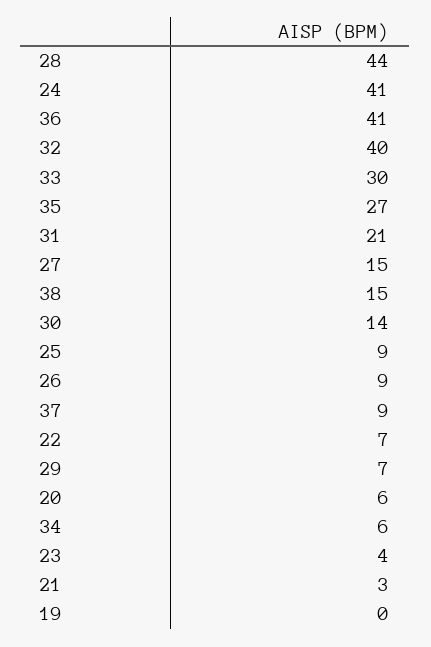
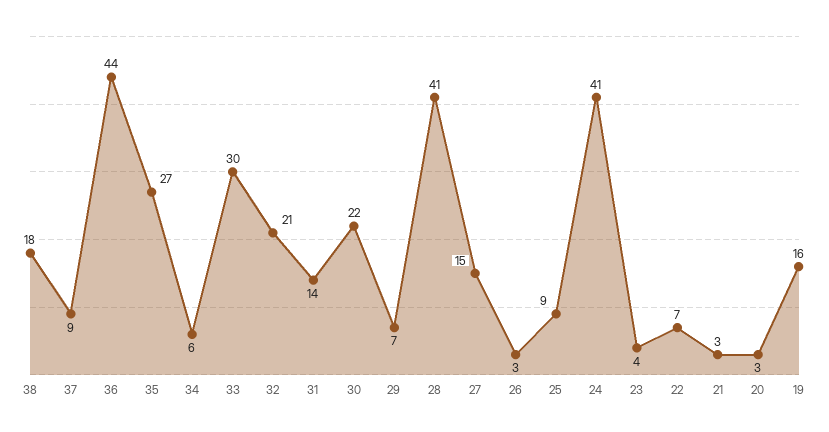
28: 44 -> 41
36: 41 -> 44
32: 40 -> 21
31: 21 -> 14
38: 15 -> 18
30: 14 -> 22
26: 9 -> 3
20: 6 -> 3
19: 0 -> 16

